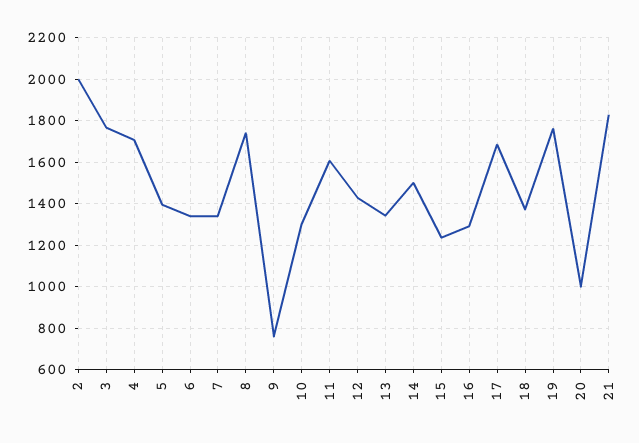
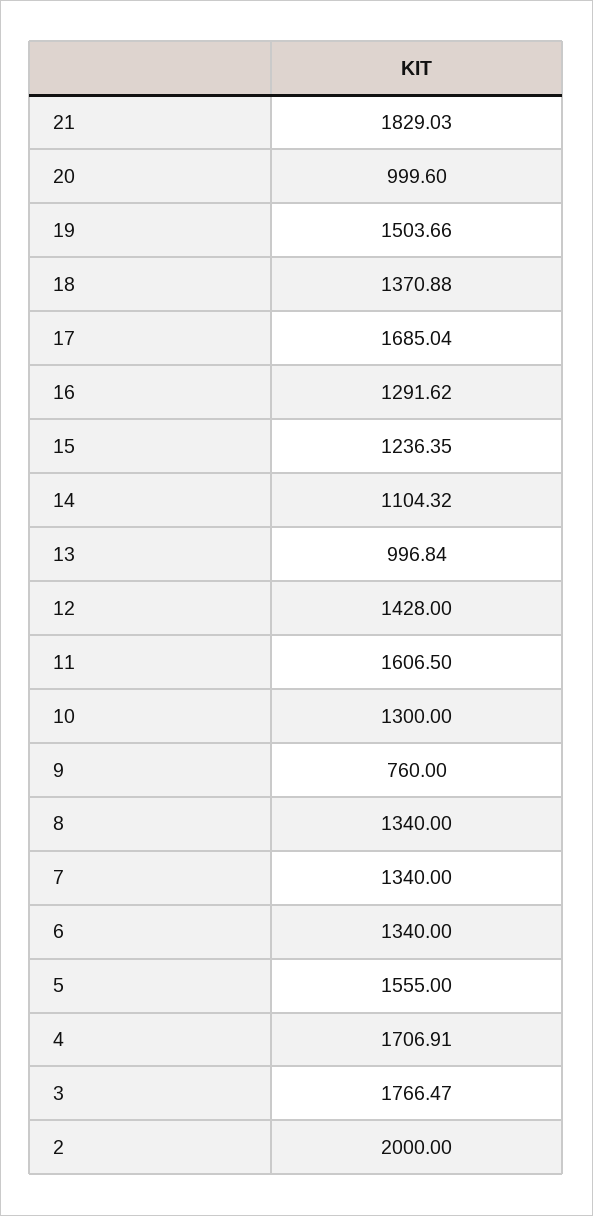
5: 1400 -> 1555
8: 1750 -> 1340
13: 1350 -> 996.84
14: 1500 -> 1104.32
19: 1750 -> 1503.66

